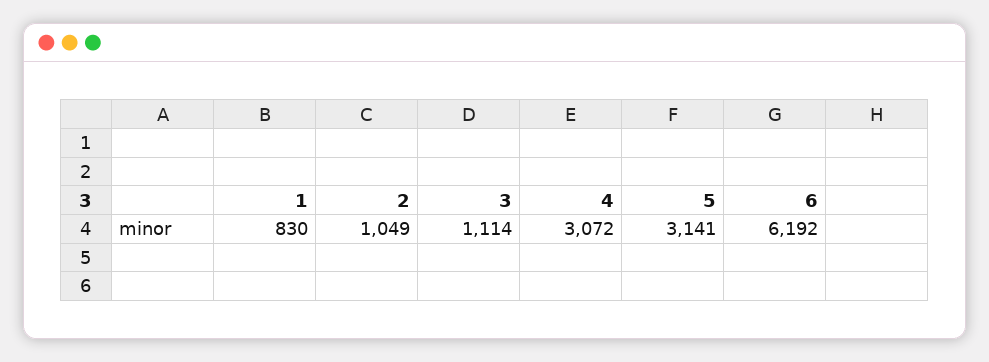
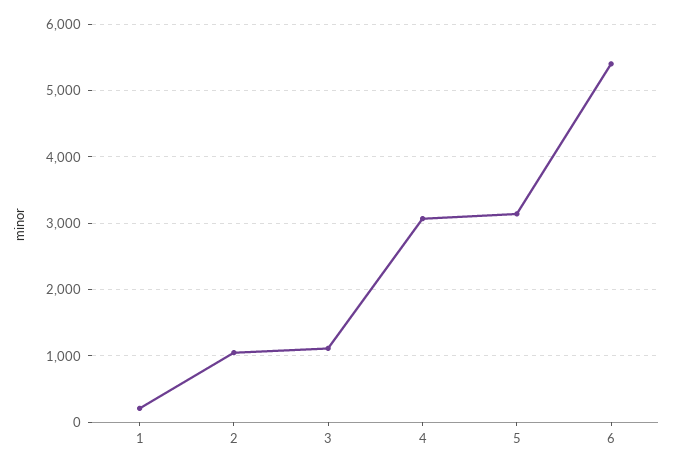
1: 830 -> 200
6: 6192 -> 5400

